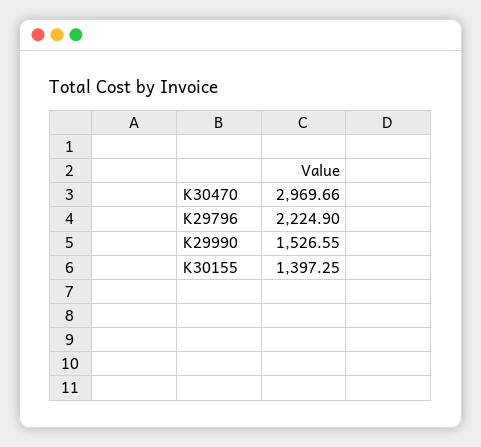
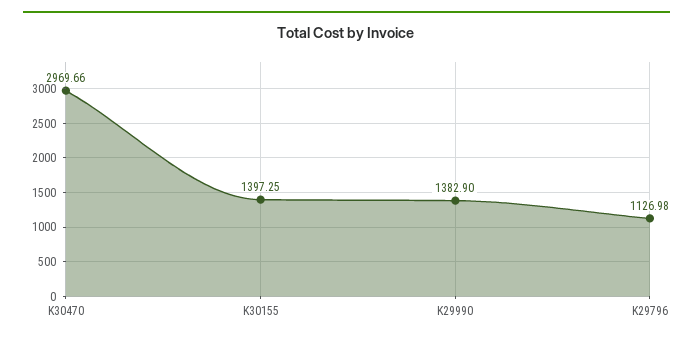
K29796: 2224.9 -> 1126.98
K29990: 1526.55 -> 1382.9

